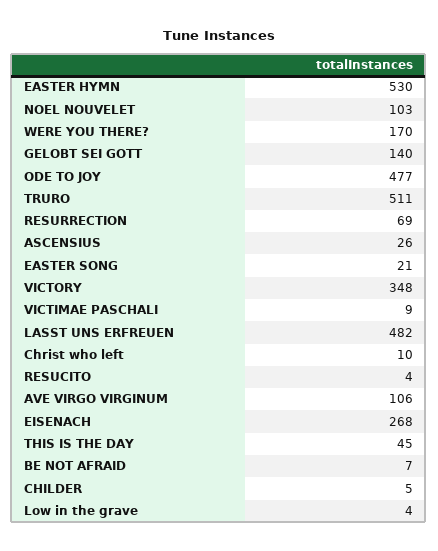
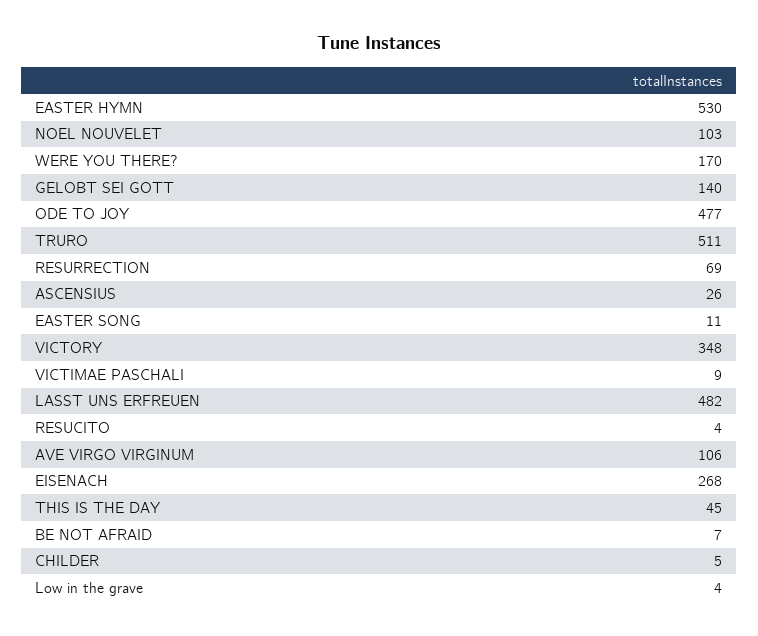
EASTER SONG: 21 -> 11
Christ who left: 10 -> none

